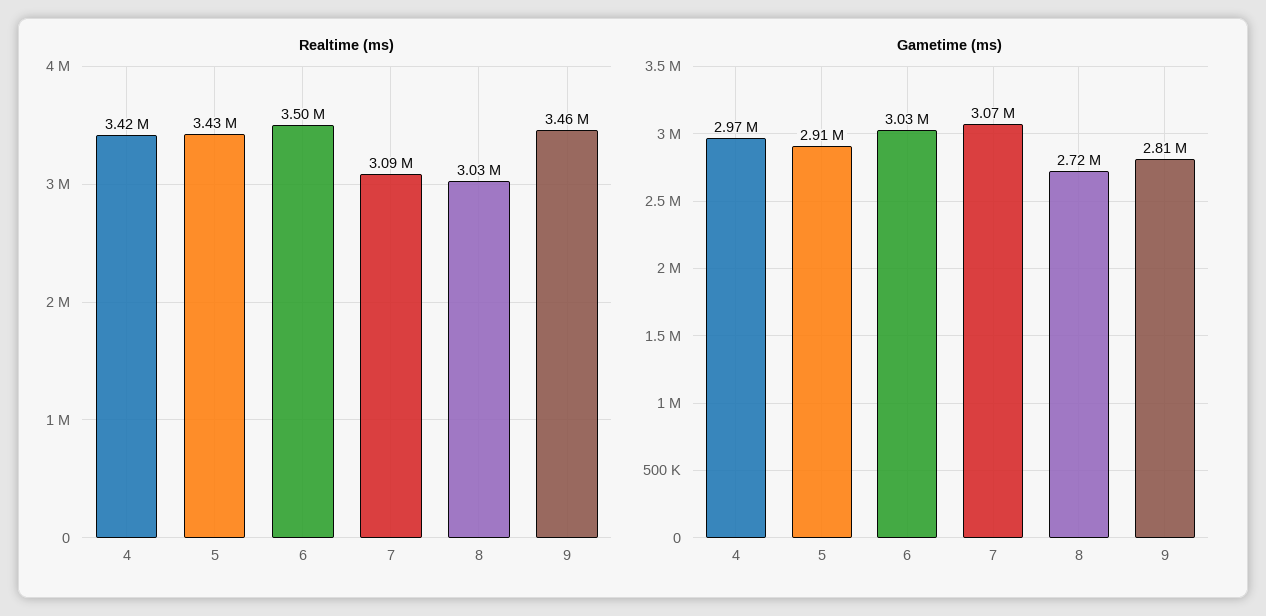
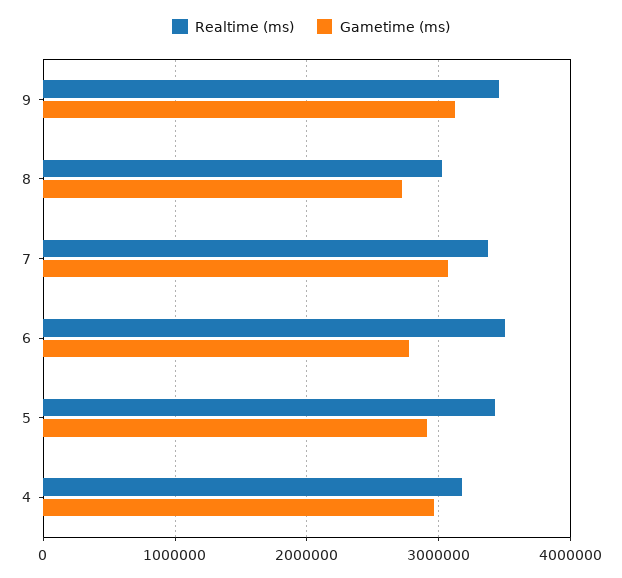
Realtime (ms), 4: 3420000 -> 3200000
Realtime (ms), 7: 3090000 -> 3400000
Gametime (ms), 6: 3030000 -> 2800000
Gametime (ms), 9: 2810000 -> 3100000

